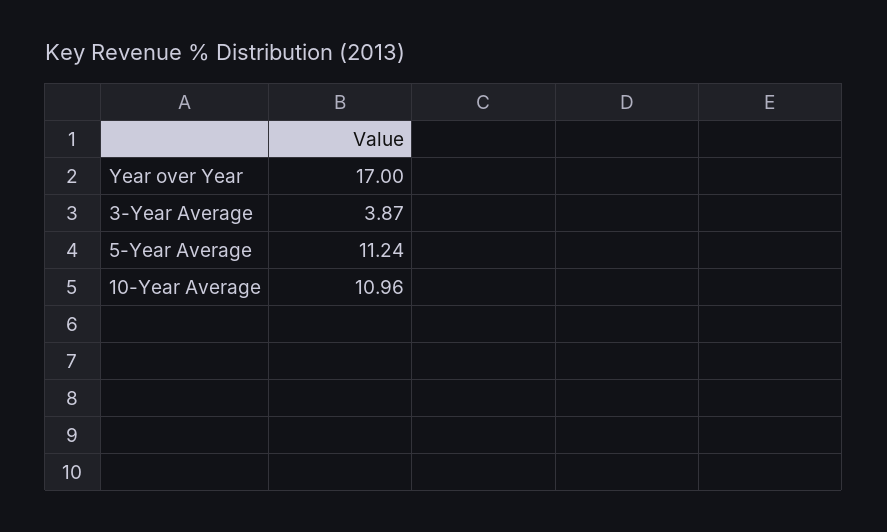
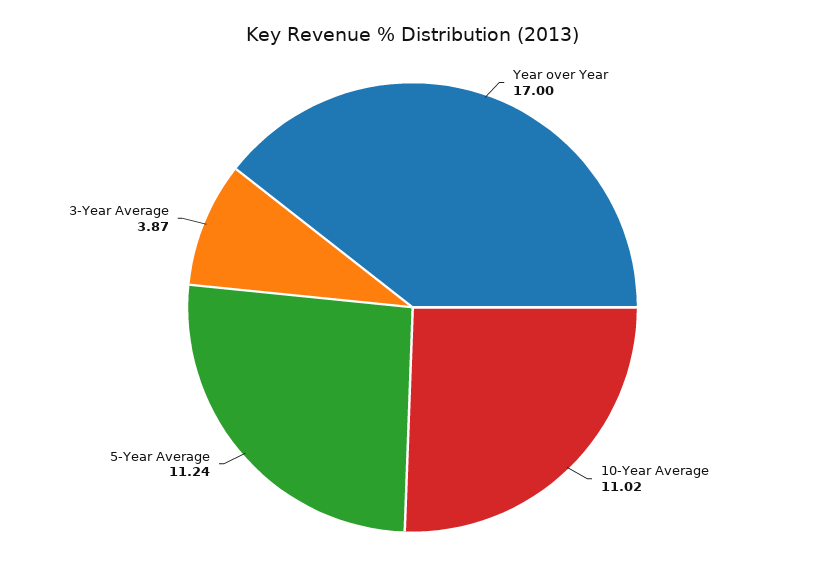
10-Year Average: 10.96 -> 11.02

